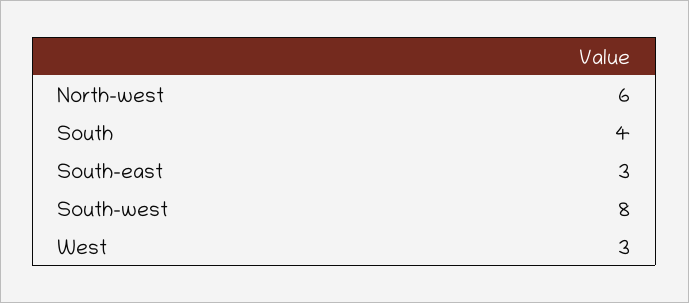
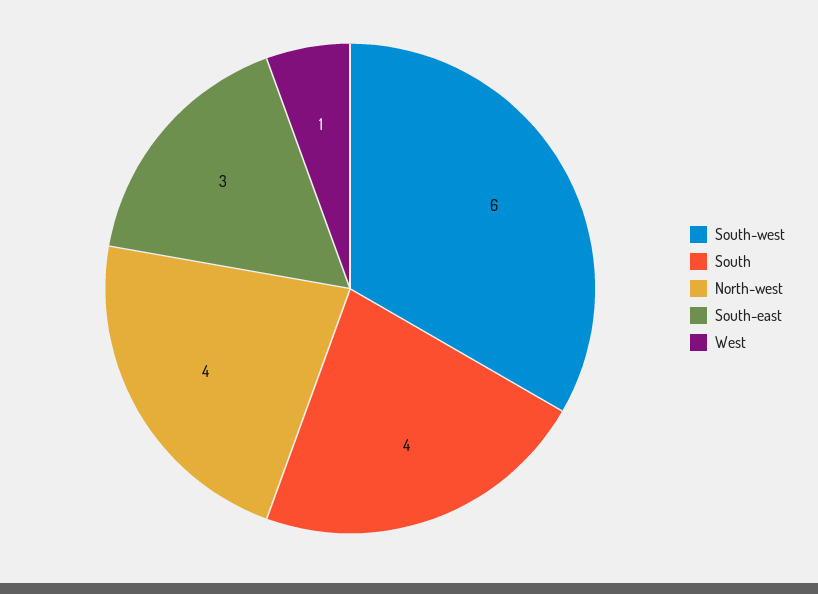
North-west: 6 -> 4
South-west: 8 -> 6
West: 3 -> 1

